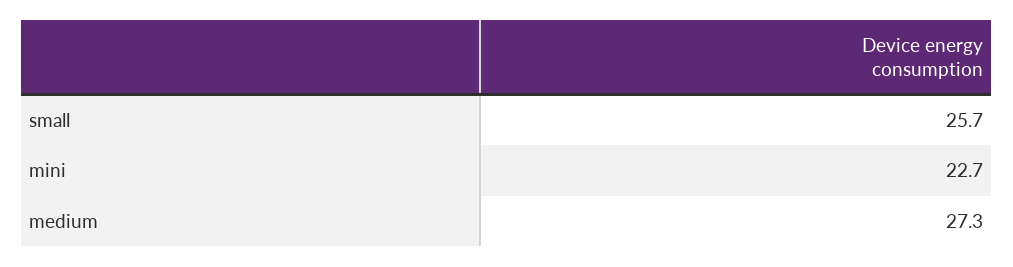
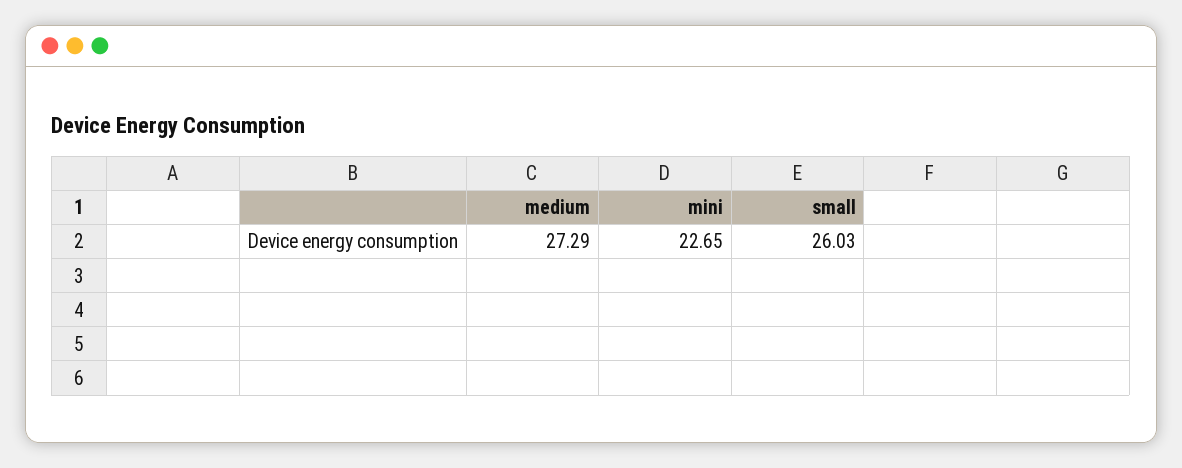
small: 25.7 -> 26.03

